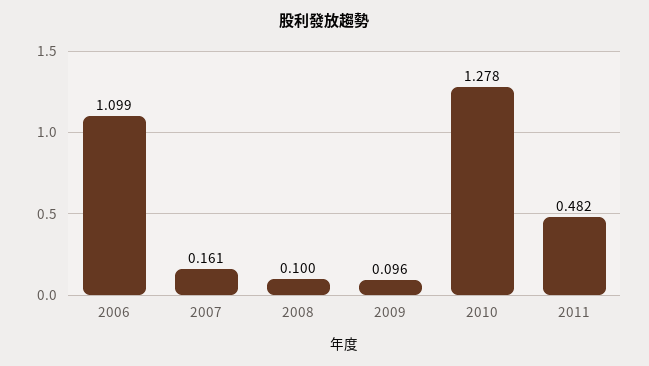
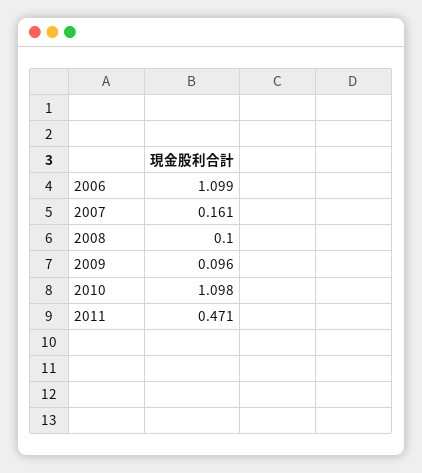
2010: 1.278 -> 1.098
2011: 0.482 -> 0.471

